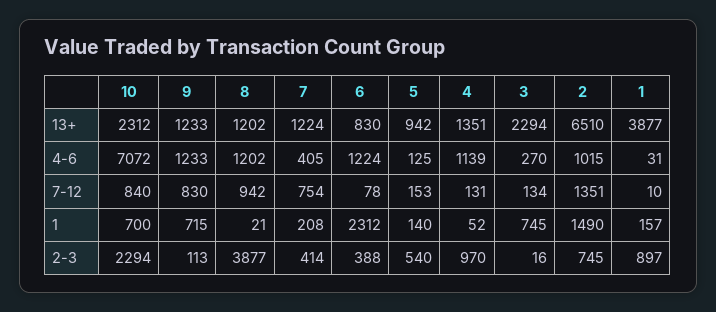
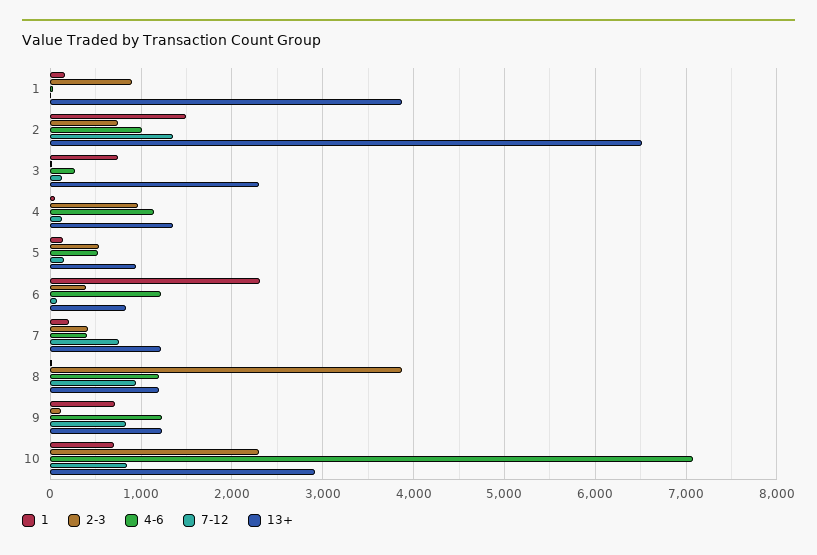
13+, 10: 2312 -> 2900
4-6, 5: 125 -> 500

